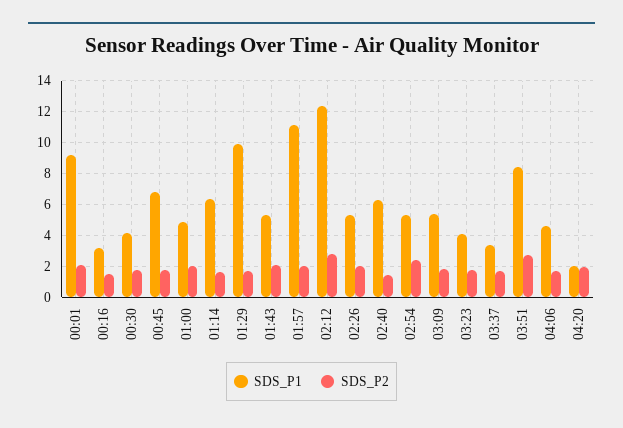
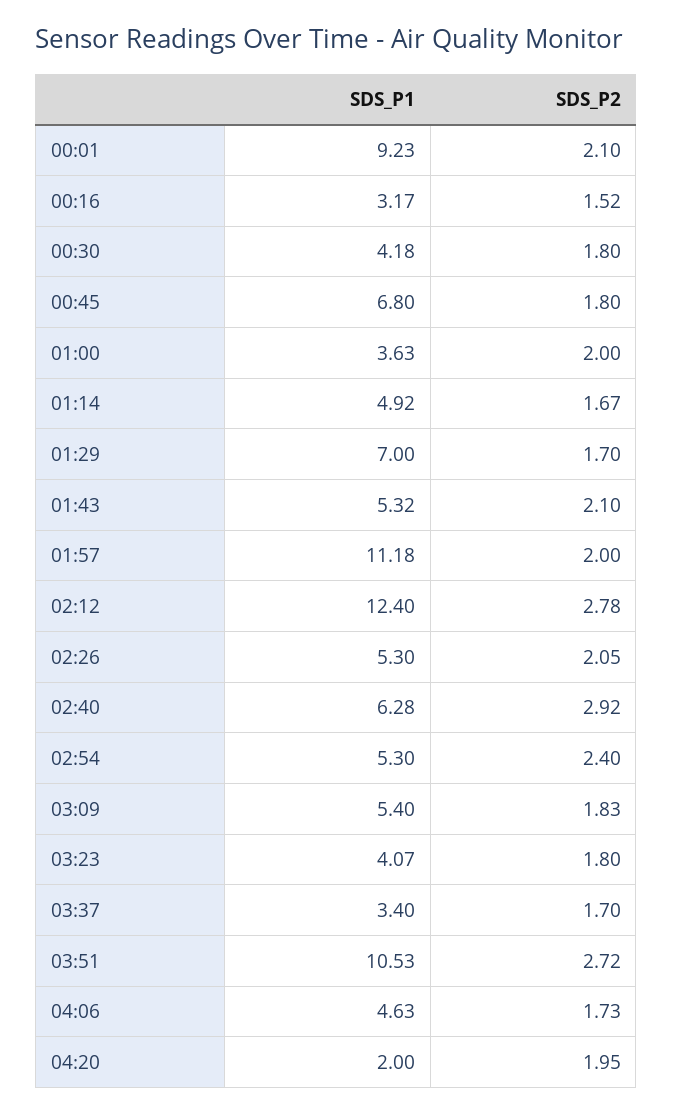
SDS_P1, 01:00: 5 -> 3.63
SDS_P1, 01:14: 6.5 -> 4.92
SDS_P1, 01:29: 10 -> 7
SDS_P2, 02:40: 1.5 -> 2.92
SDS_P1, 03:51: 8.5 -> 10.53

